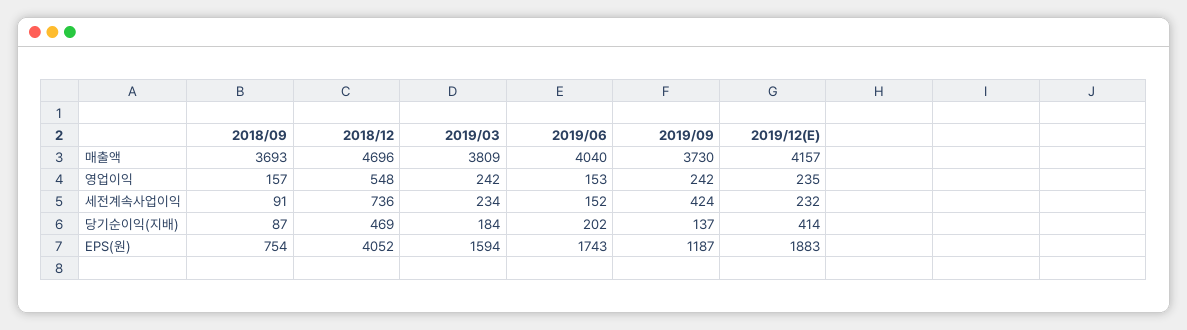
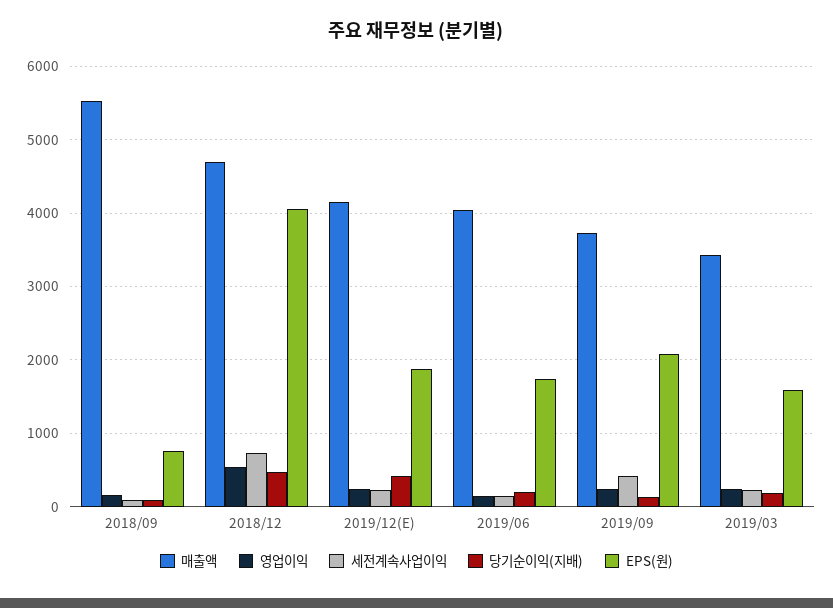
매출액, 2018/09: 3693 -> 5500
매출액, 2019/03: 3809 -> 3400
EPS(원), 2019/09: 1187 -> 2100

